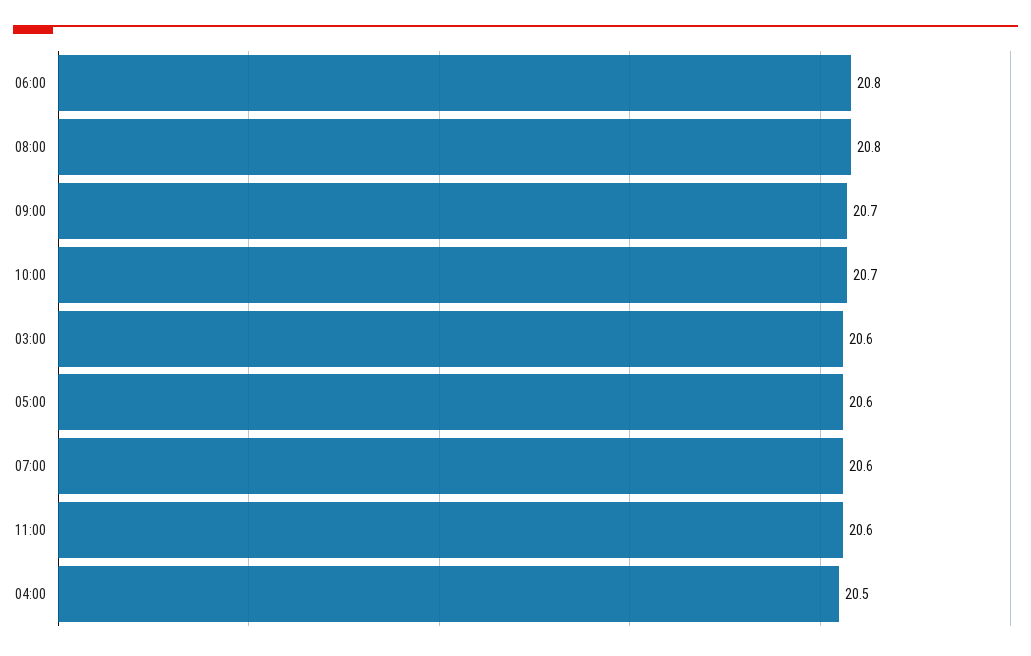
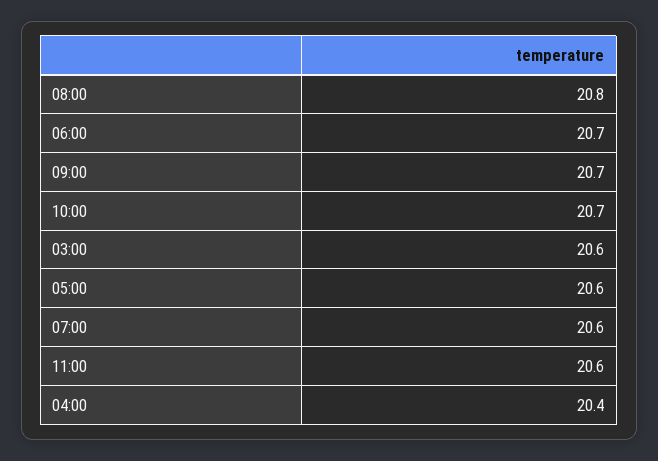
06:00: 20.8 -> 20.7
04:00: 20.5 -> 20.4

